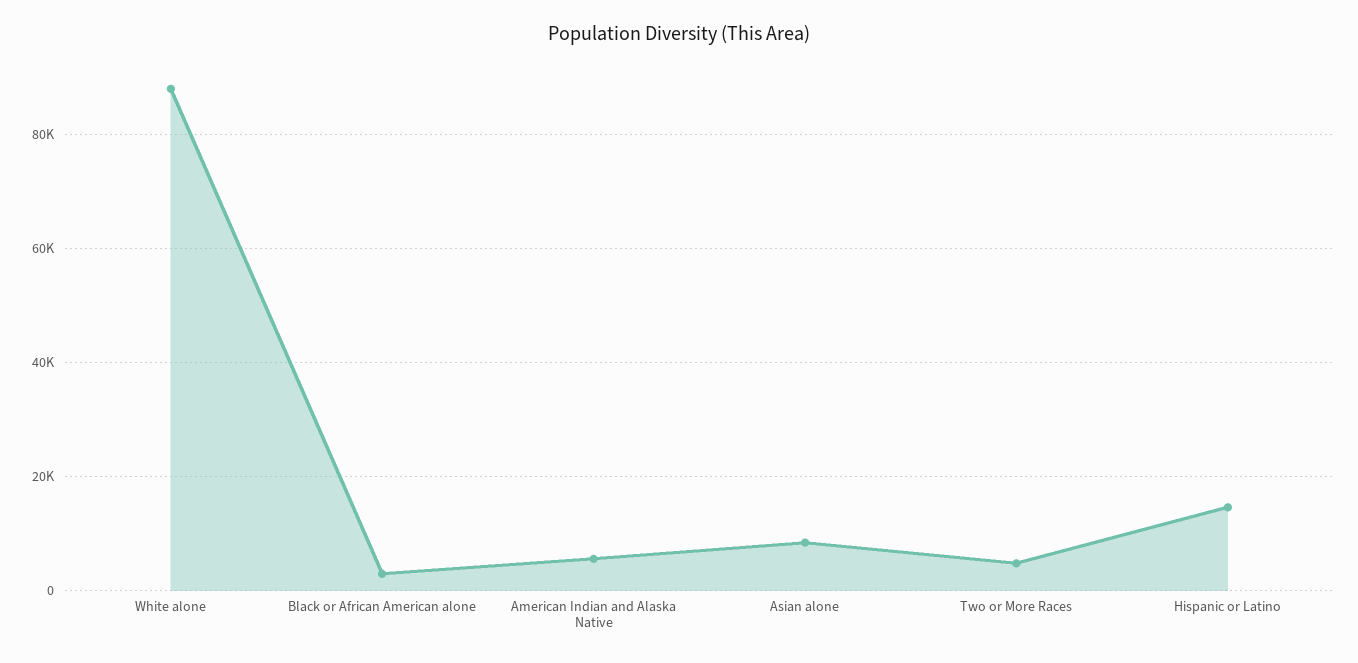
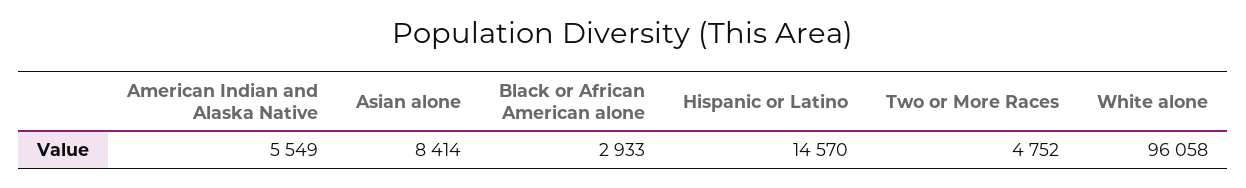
White alone: 88000 -> 96058

